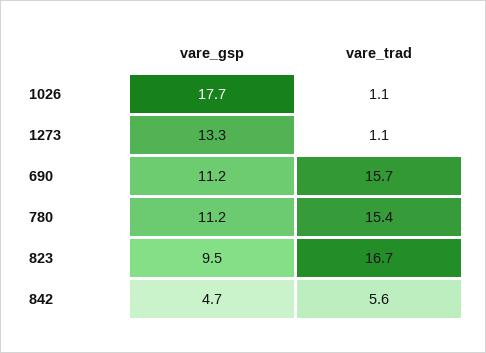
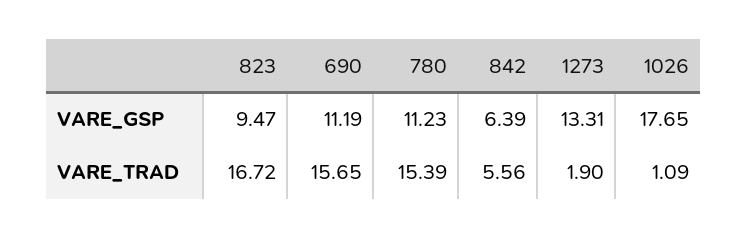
vare_trad, 1273: 1.1 -> 1.9
vare_gsp, 842: 4.7 -> 6.39

